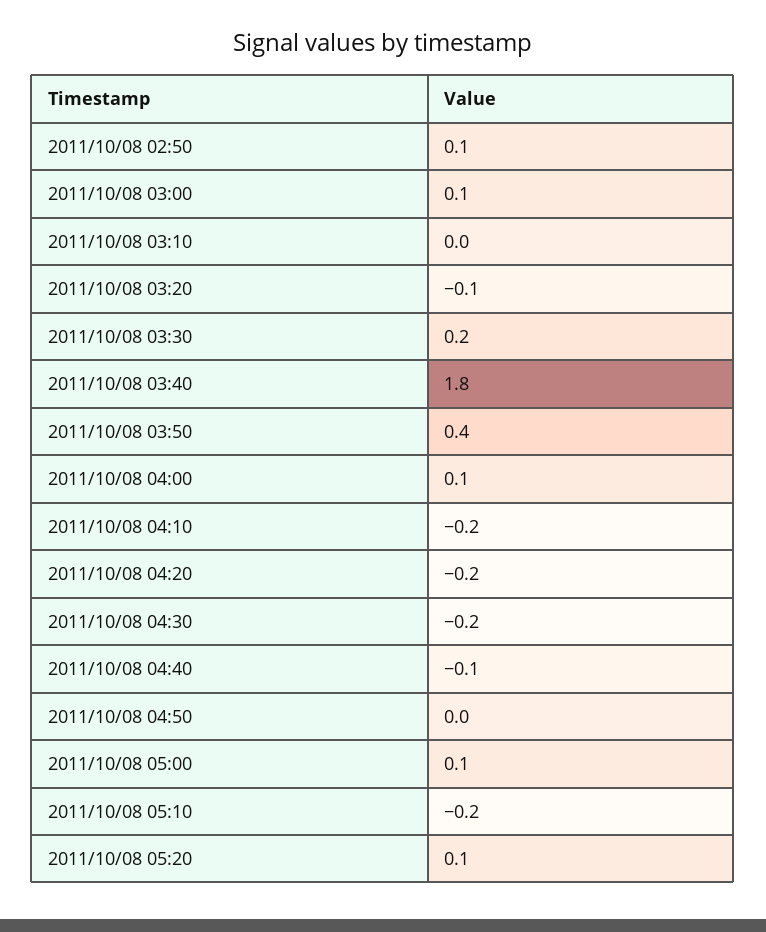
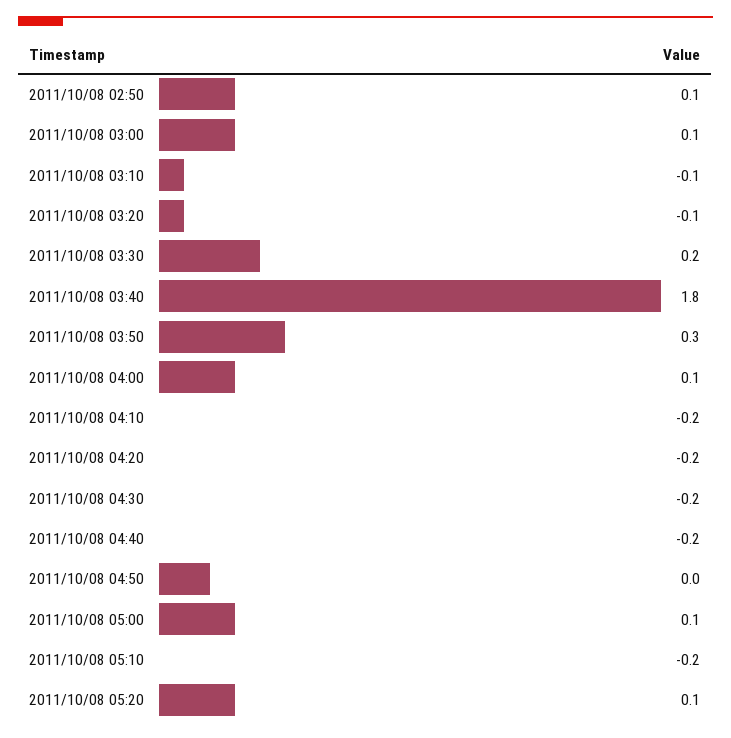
2011/10/08 03:10: 0 -> -0.1
2011/10/08 03:50: 0.4 -> 0.3
2011/10/08 04:40: -0.1 -> -0.2

